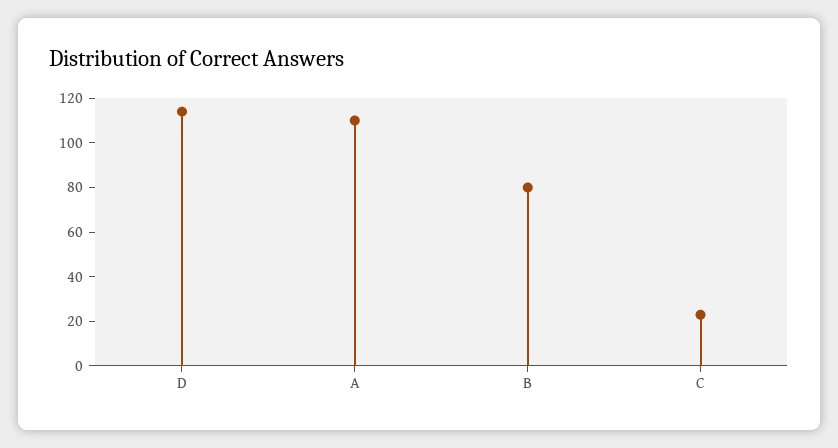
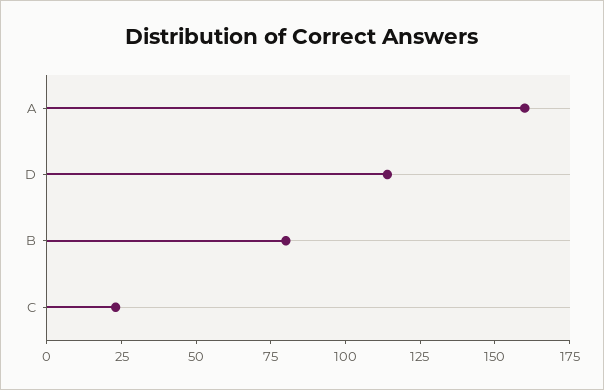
A: 110 -> 160

